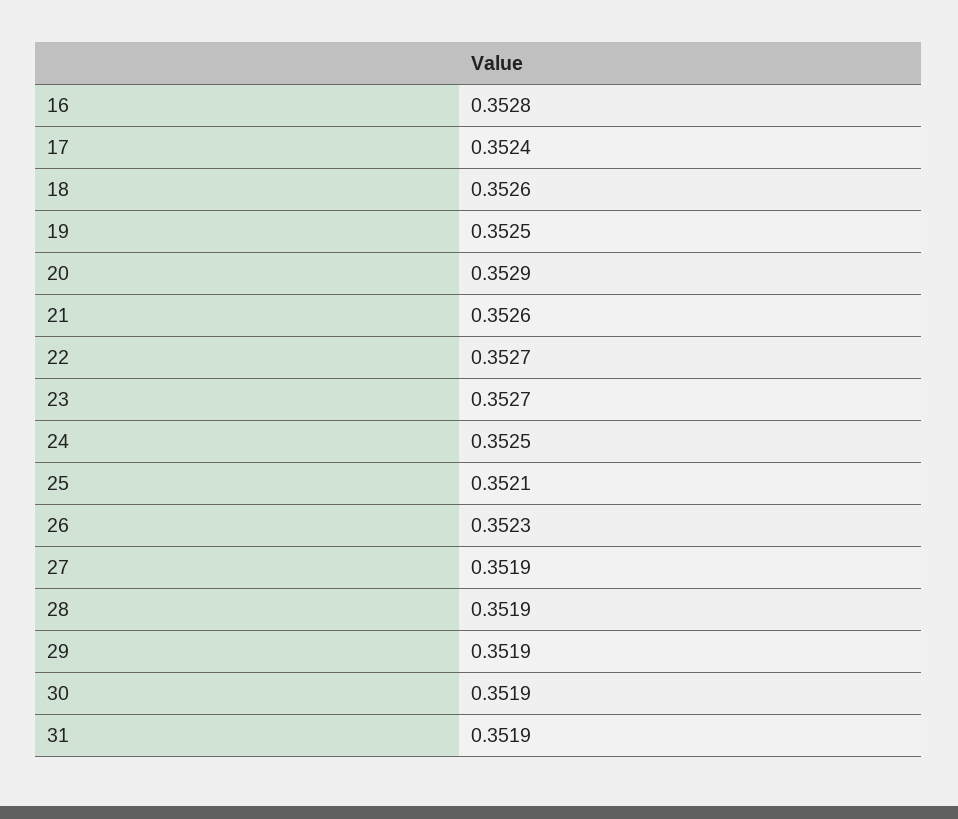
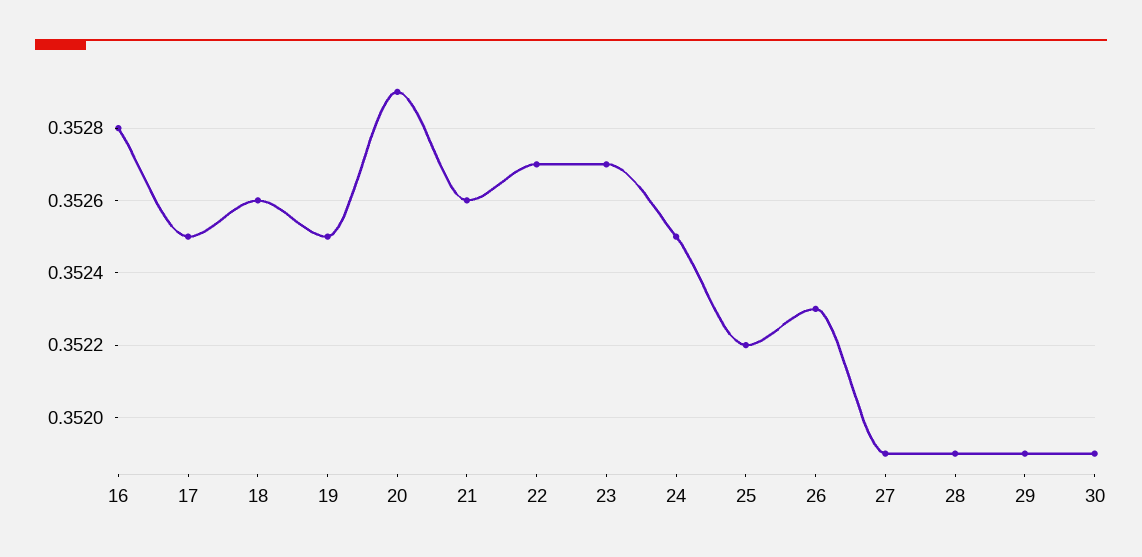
17: 0.3524 -> 0.3525
25: 0.3521 -> 0.3522
31: 0.3519 -> none

